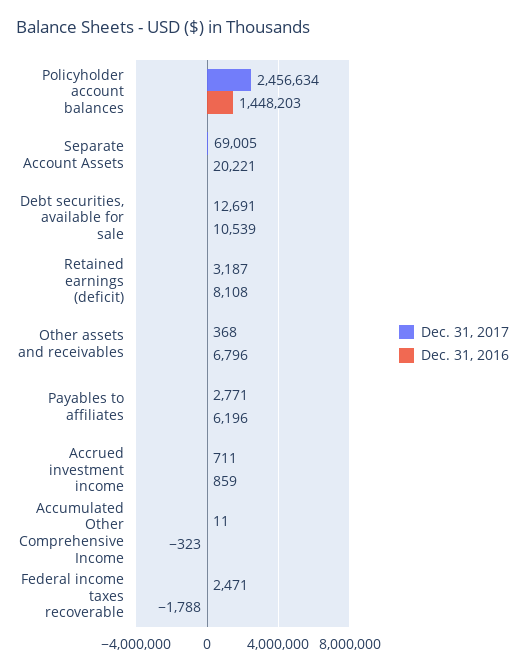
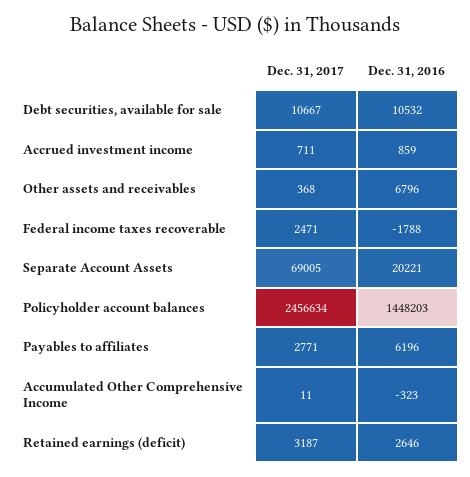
Dec. 31, 2017, Debt securities, available for sale: 12691 -> 10667
Dec. 31, 2016, Debt securities, available for sale: 10539 -> 10532
Dec. 31, 2016, Retained earnings (deficit): 8108 -> 2646

